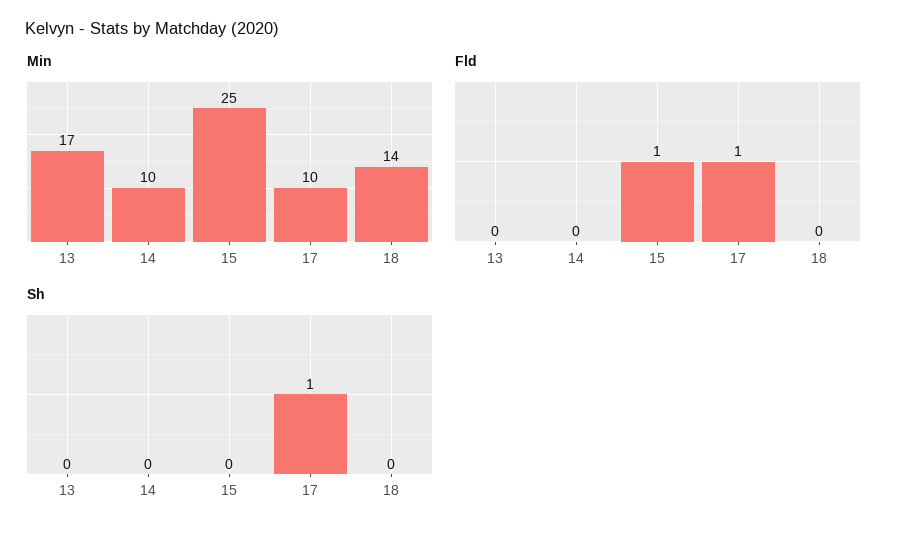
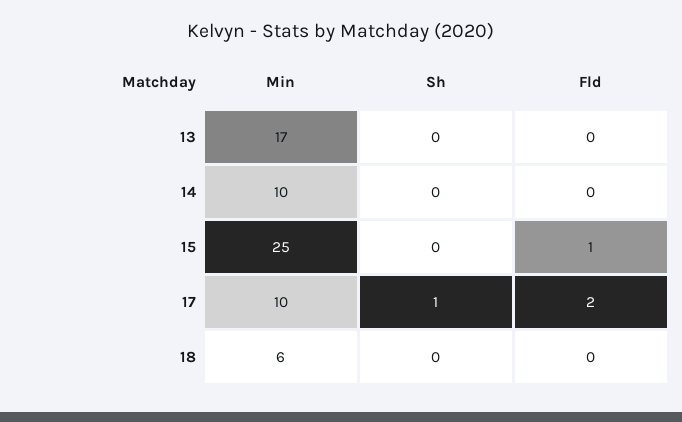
Min, 18: 14 -> 6
Fld, 17: 1 -> 2

